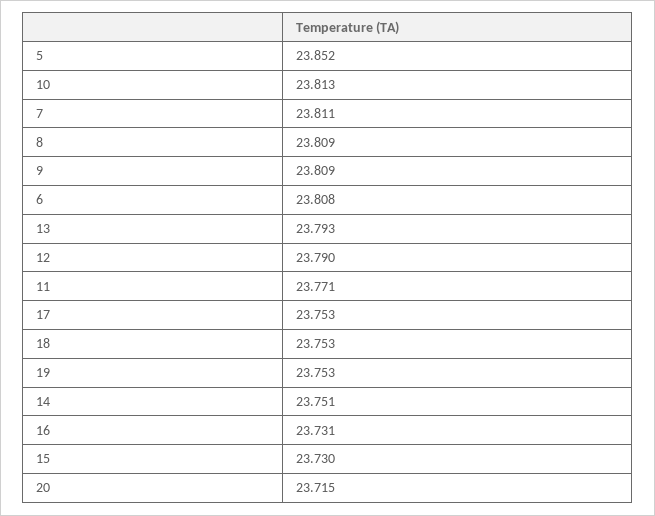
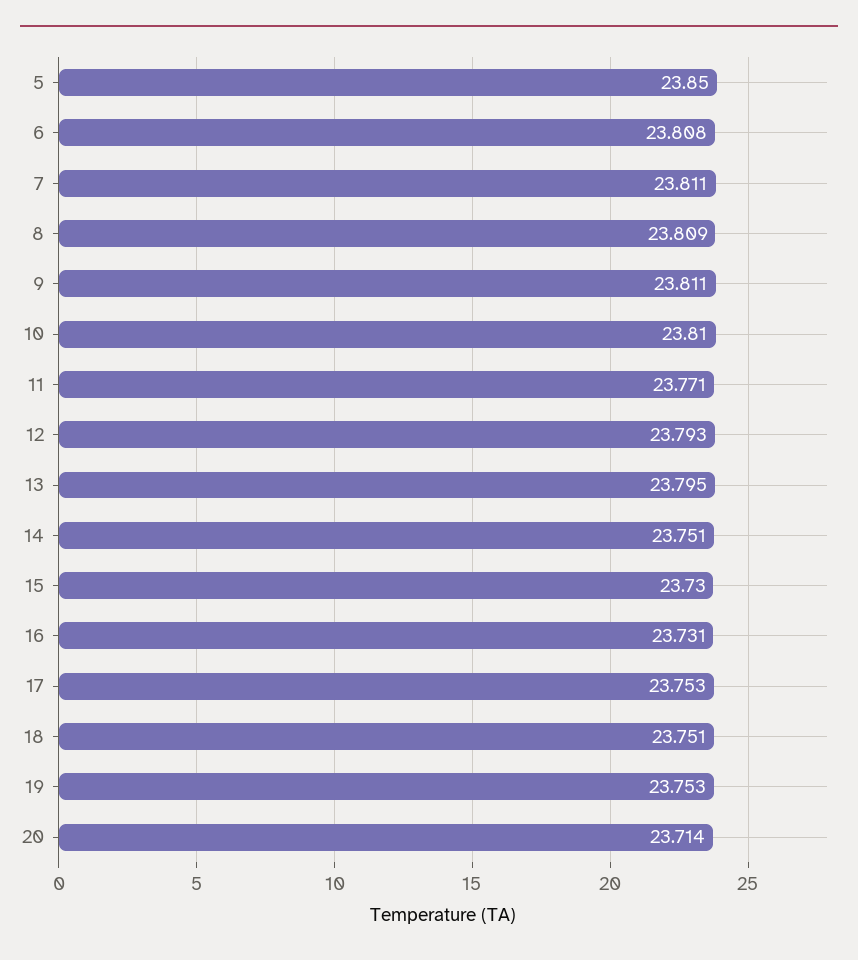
5: 23.852 -> 23.85
10: 23.813 -> 23.81
9: 23.809 -> 23.811
13: 23.793 -> 23.795
12: 23.79 -> 23.793
18: 23.753 -> 23.751
20: 23.715 -> 23.714

